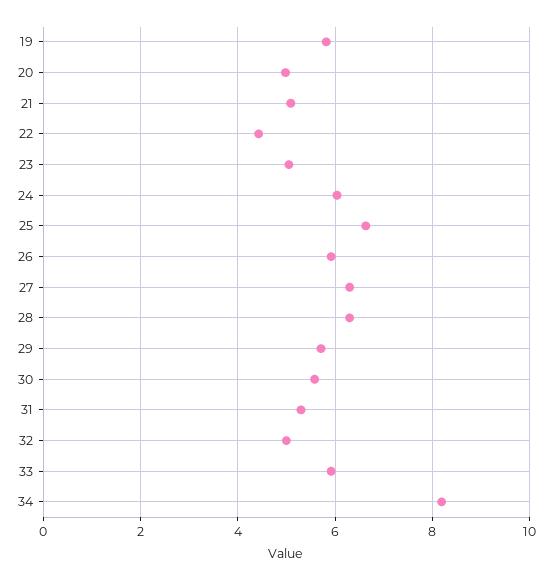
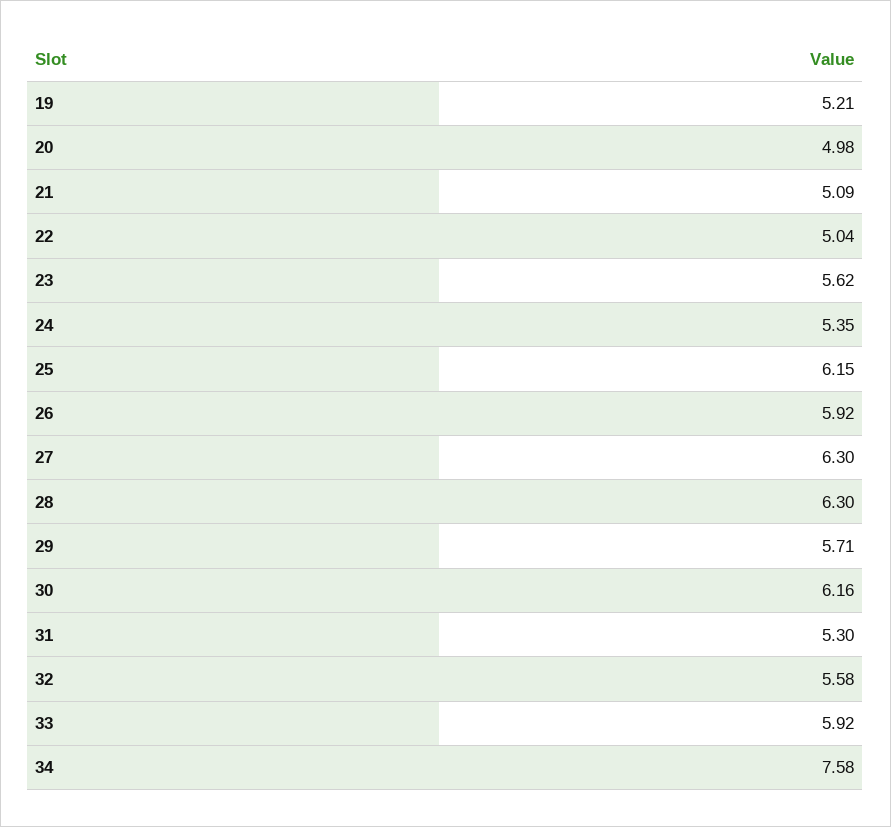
19: 5.8 -> 5.21
22: 4.4 -> 5.04
23: 5 -> 5.62
24: 6 -> 5.35
25: 6.6 -> 6.15
30: 5.6 -> 6.16
32: 5 -> 5.58
34: 8.2 -> 7.58

